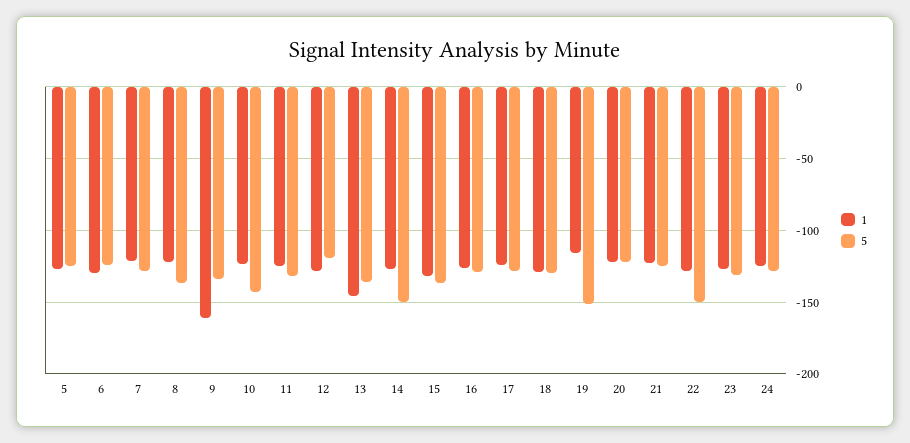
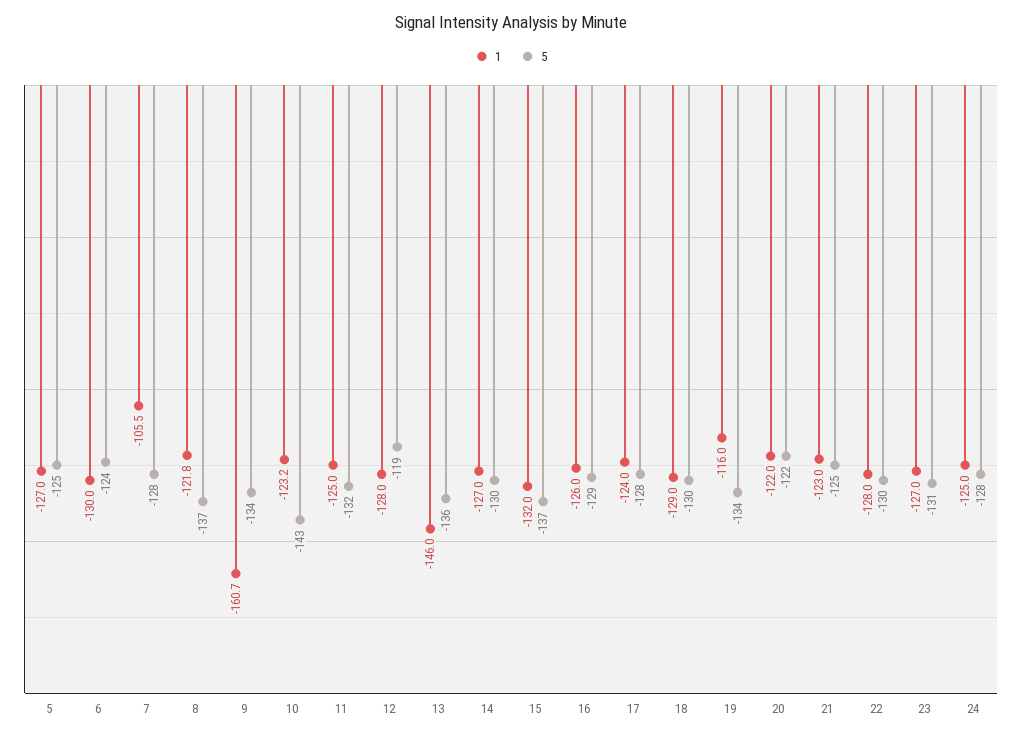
1, 7: -120 -> -105.5
5, 14: -150 -> -130
5, 19: -150 -> -134
5, 22: -150 -> -130

